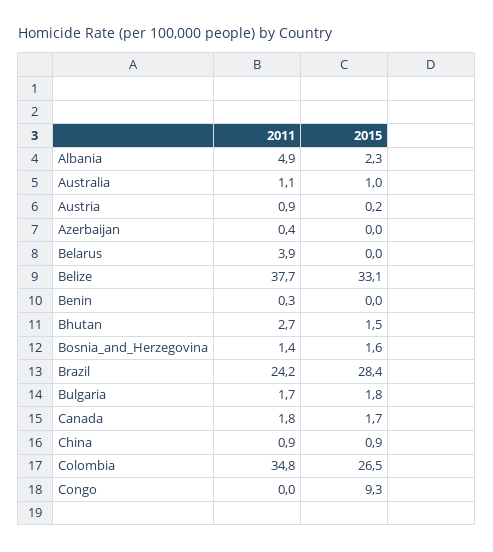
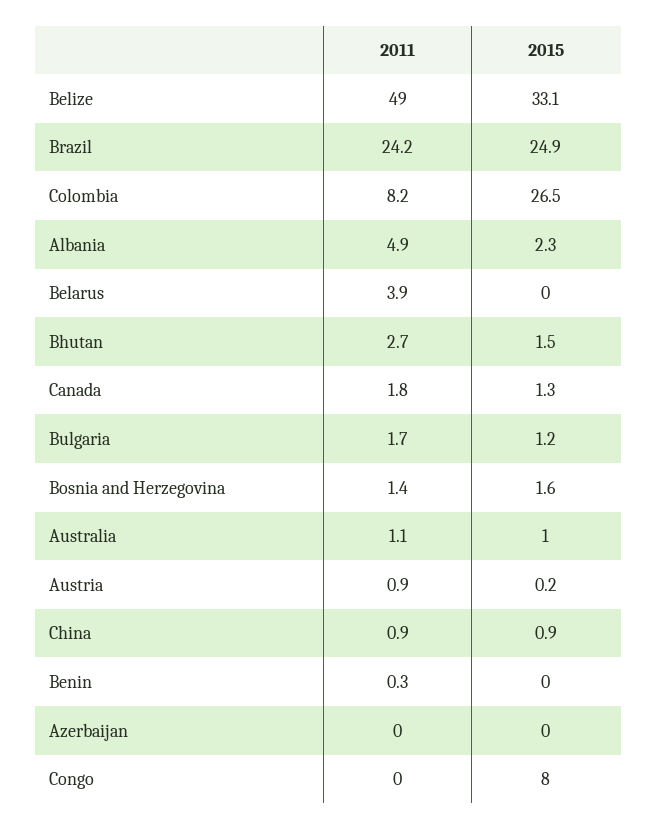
2011, Azerbaijan: 0.4 -> 0
2011, Belize: 37.7 -> 49
2015, Brazil: 28.4 -> 24.9
2015, Bulgaria: 1.8 -> 1.2
2015, Canada: 1.7 -> 1.3
2011, Colombia: 34.8 -> 8.2
2015, Congo: 9.3 -> 8

